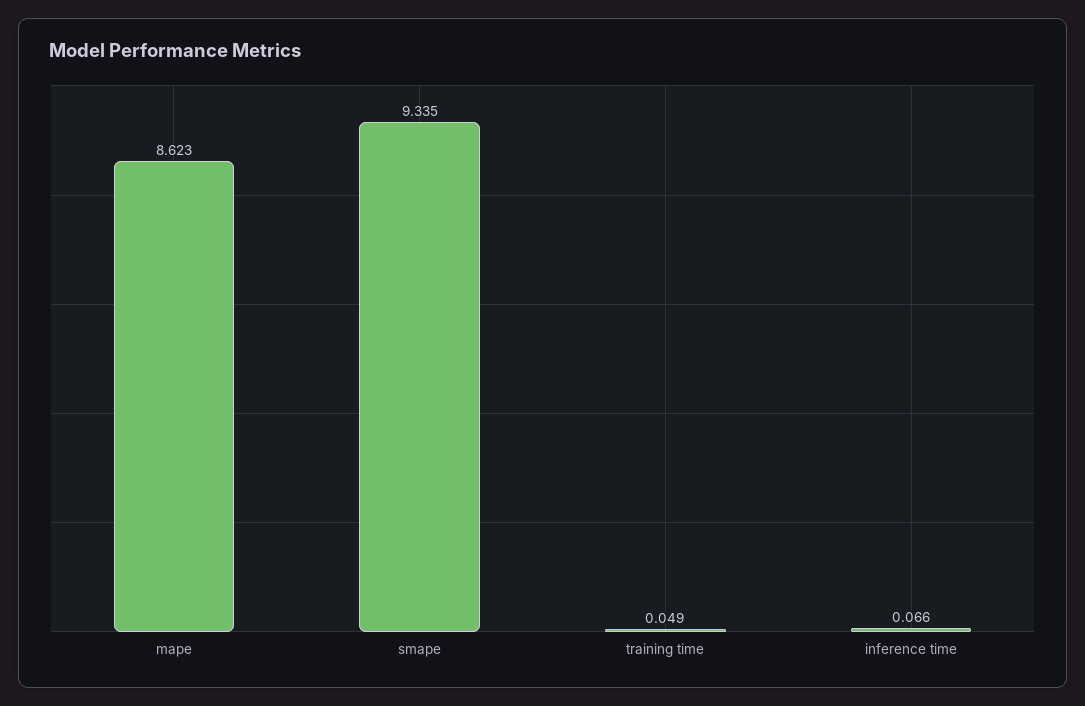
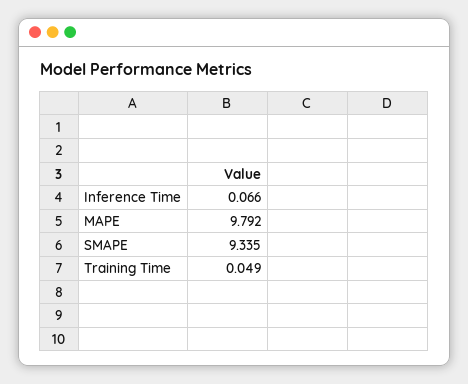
mape: 8.623 -> 9.792

